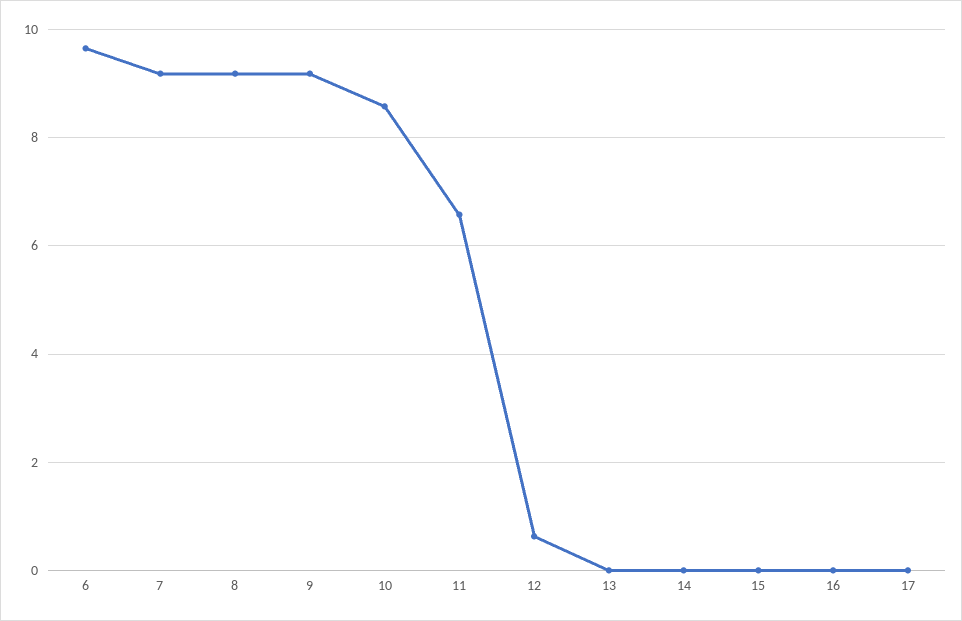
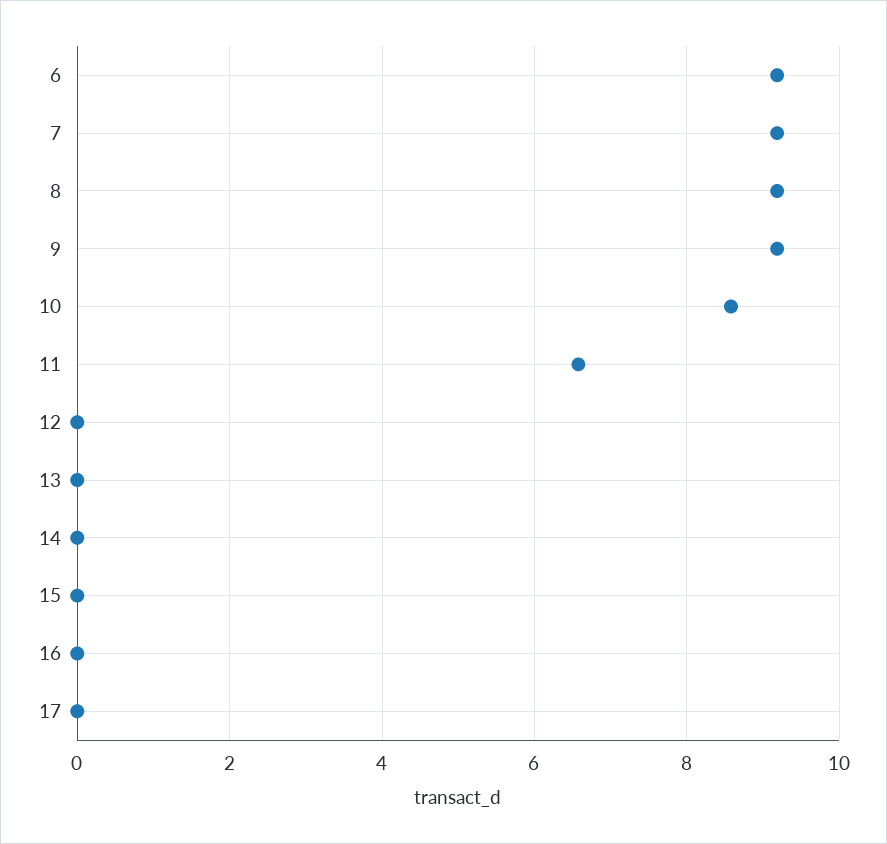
6: 9.6 -> 9.2
12: 0.6 -> 0

